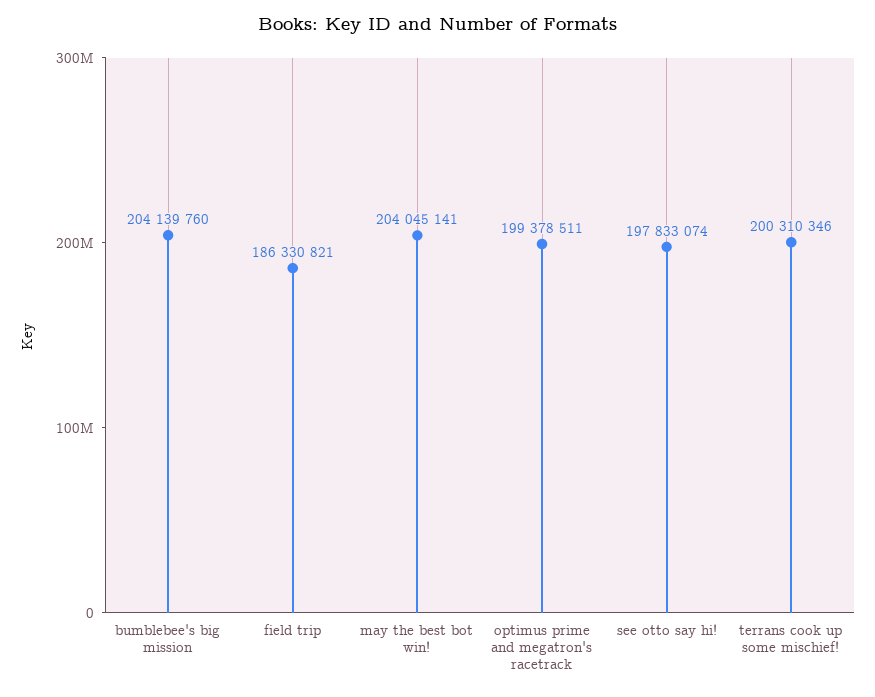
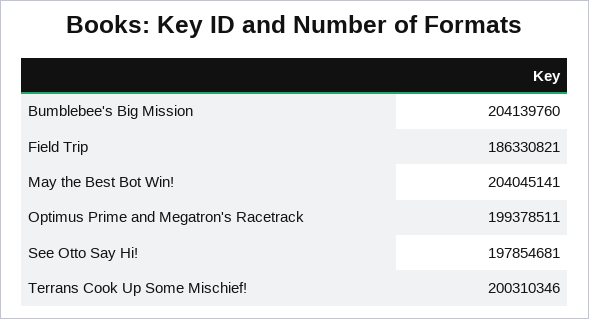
see otto say hi!: 197833074 -> 197854681

